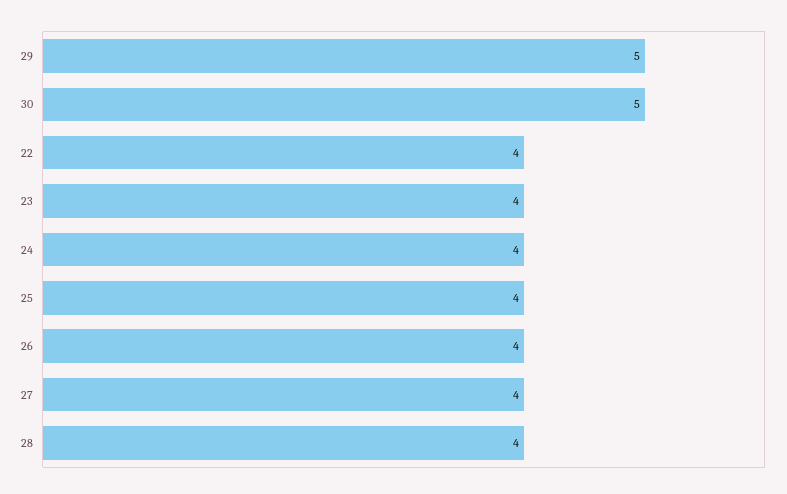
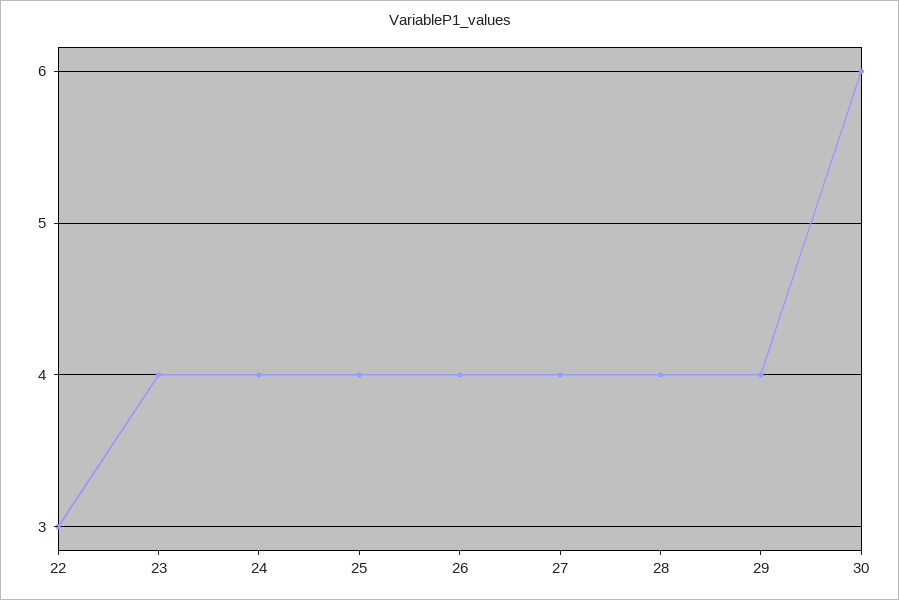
29: 5 -> 4
30: 5 -> 6
22: 4 -> 3

